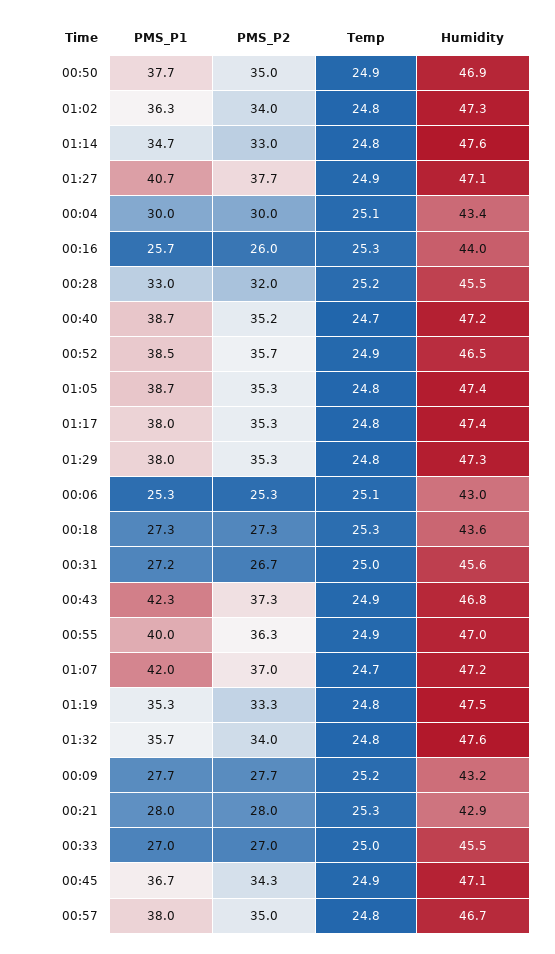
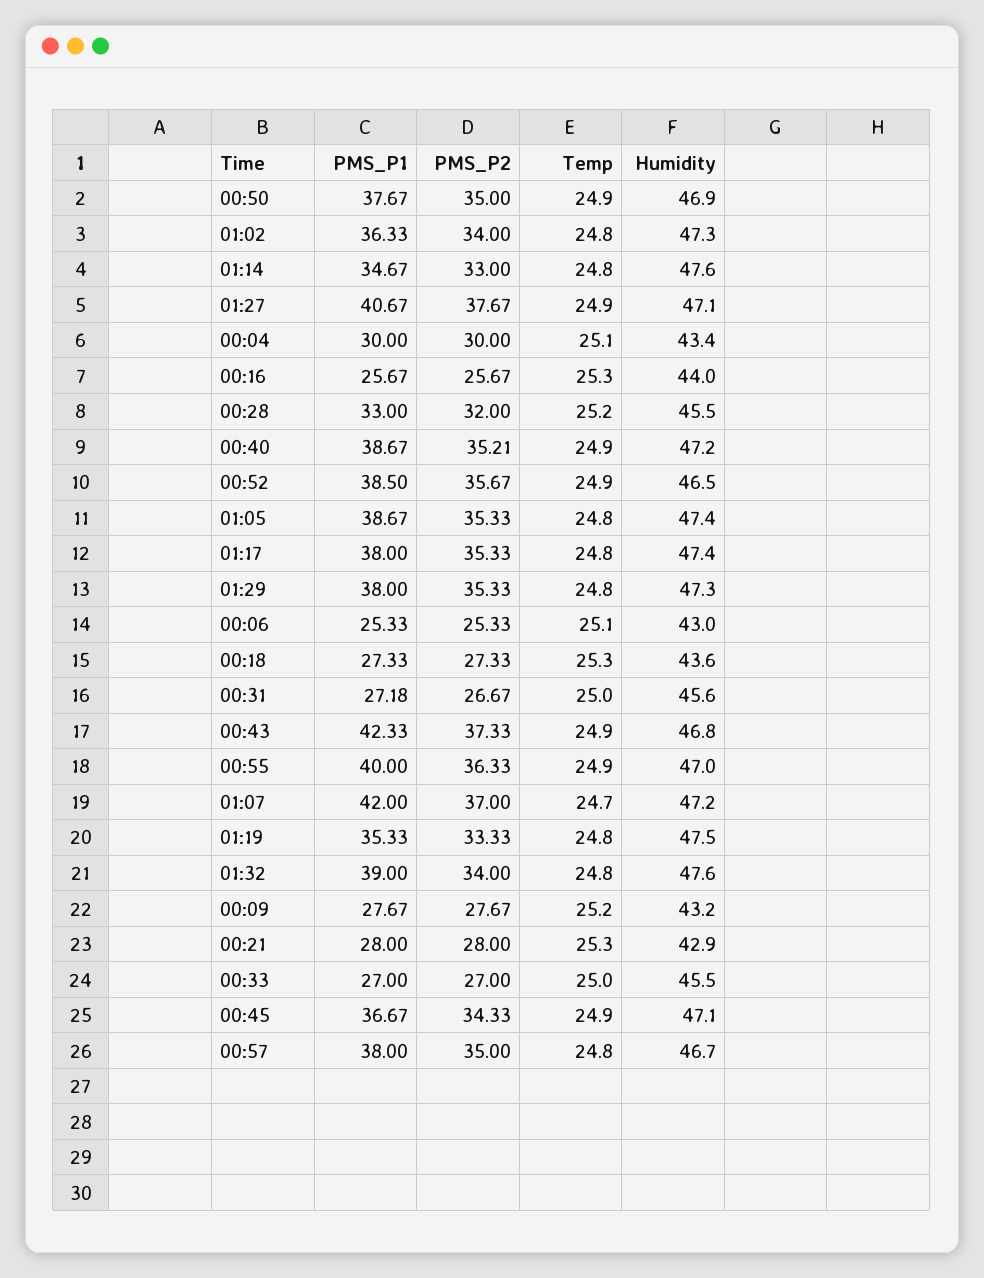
PMS_P2, 00:16: 26 -> 25.67
Temp, 00:40: 24.7 -> 24.9
PMS_P1, 01:32: 35.7 -> 39

